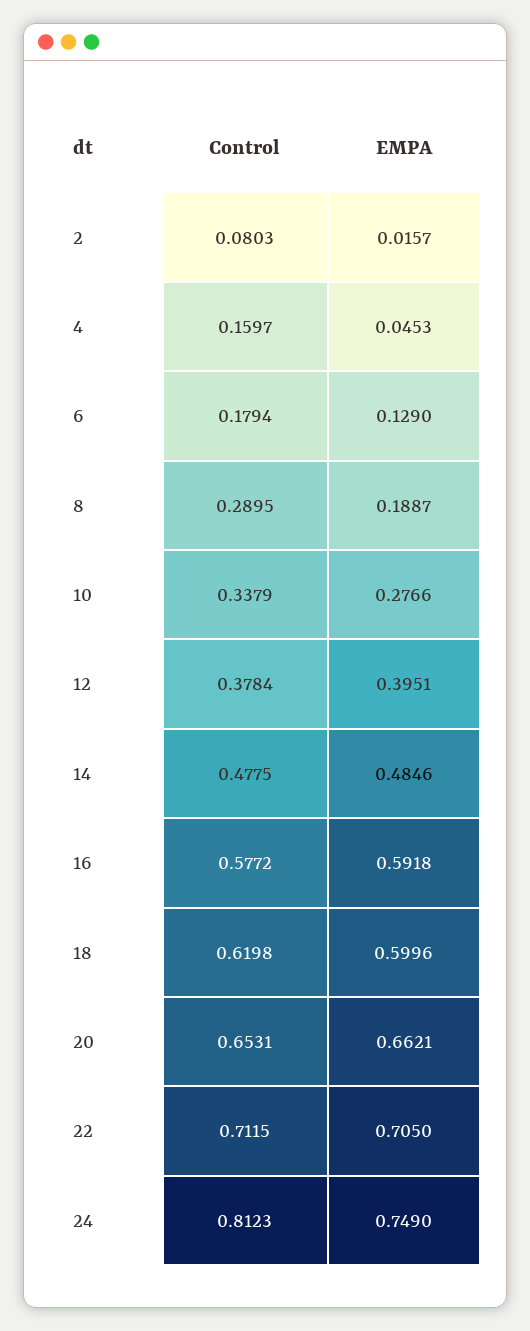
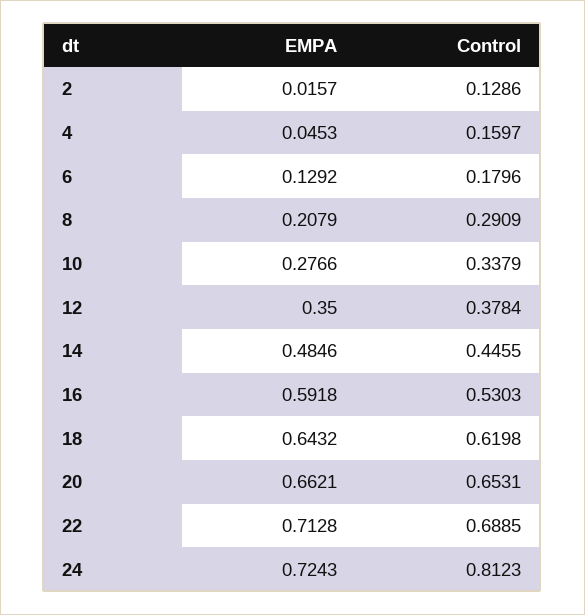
Control, 2: 0.0803 -> 0.1286
Control, 6: 0.1794 -> 0.1796
EMPA, 6: 0.129 -> 0.1292
Control, 8: 0.2895 -> 0.2909
EMPA, 8: 0.1887 -> 0.2079
EMPA, 12: 0.3951 -> 0.35
Control, 14: 0.4775 -> 0.4455
Control, 16: 0.5772 -> 0.5303
EMPA, 18: 0.5996 -> 0.6432
Control, 22: 0.7115 -> 0.6885
EMPA, 22: 0.705 -> 0.7128
EMPA, 24: 0.749 -> 0.7243

